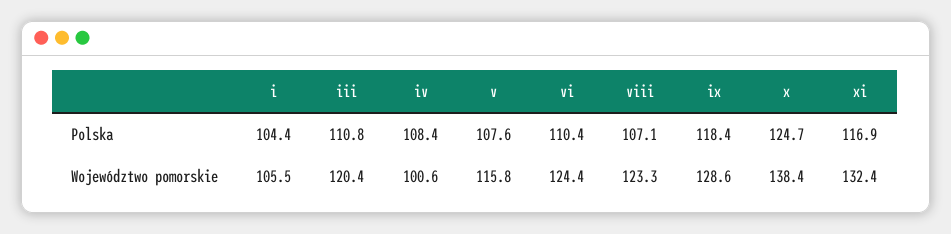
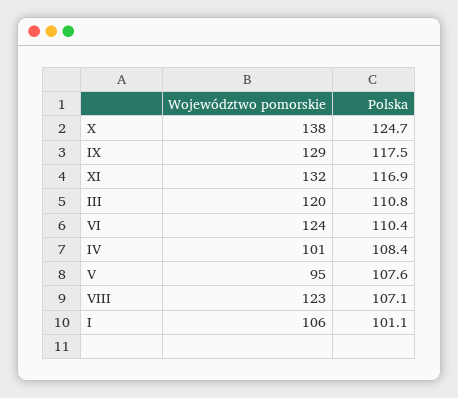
i, Polska: 104.4 -> 101.1
ix, Polska: 118.4 -> 117.5
v, Województwo pomorskie: 115.8 -> 95

